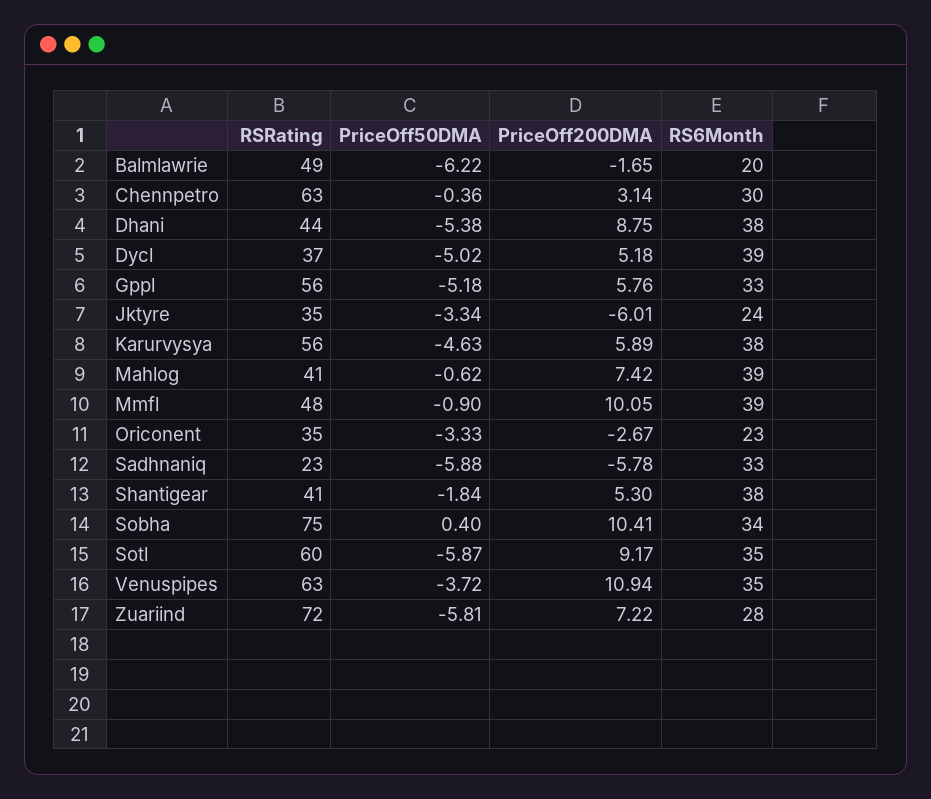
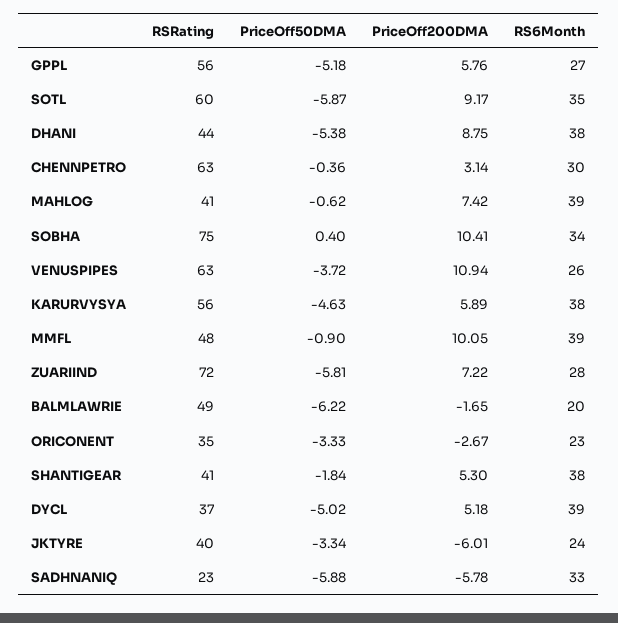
RS6Month, Gppl: 33 -> 27
RSRating, Jktyre: 35 -> 40
RS6Month, Venuspipes: 35 -> 26

